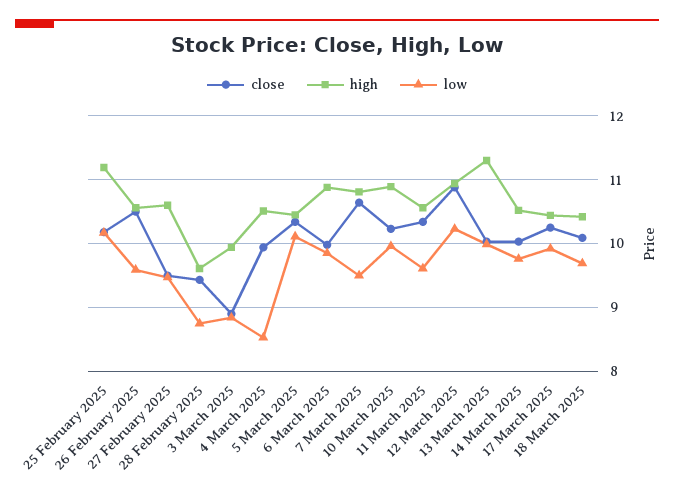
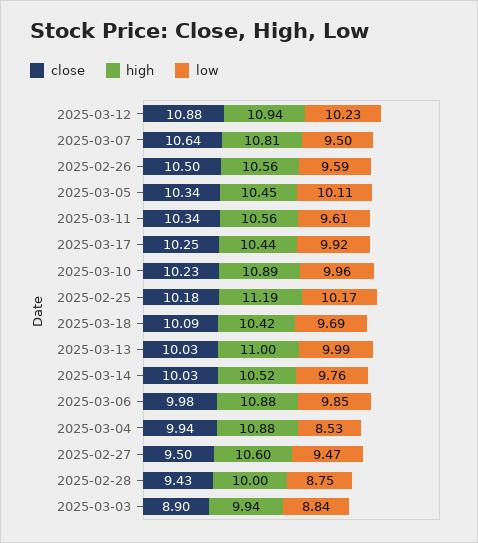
high, 28 February 2025: 9.6 -> 10
high, 4 March 2025: 10.5 -> 10.88
high, 13 March 2025: 11.3 -> 11

